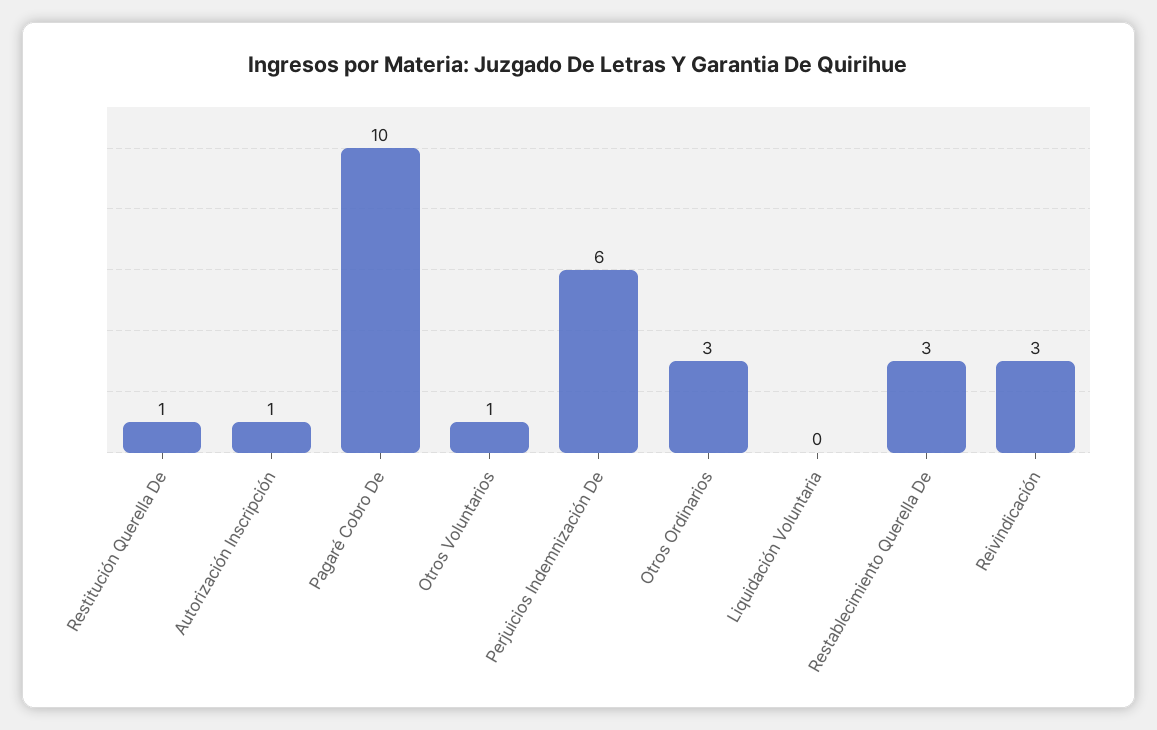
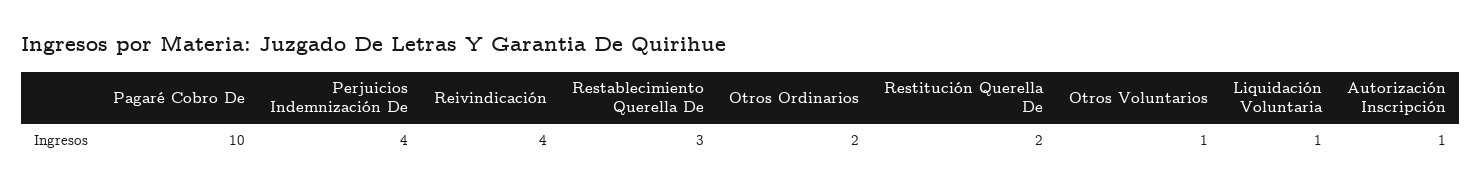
Restitución Querella De: 1 -> 2
Perjuicios Indemnización De: 6 -> 4
Otros Ordinarios: 3 -> 2
Liquidación Voluntaria: 0 -> 1
Reivindicación: 3 -> 4

